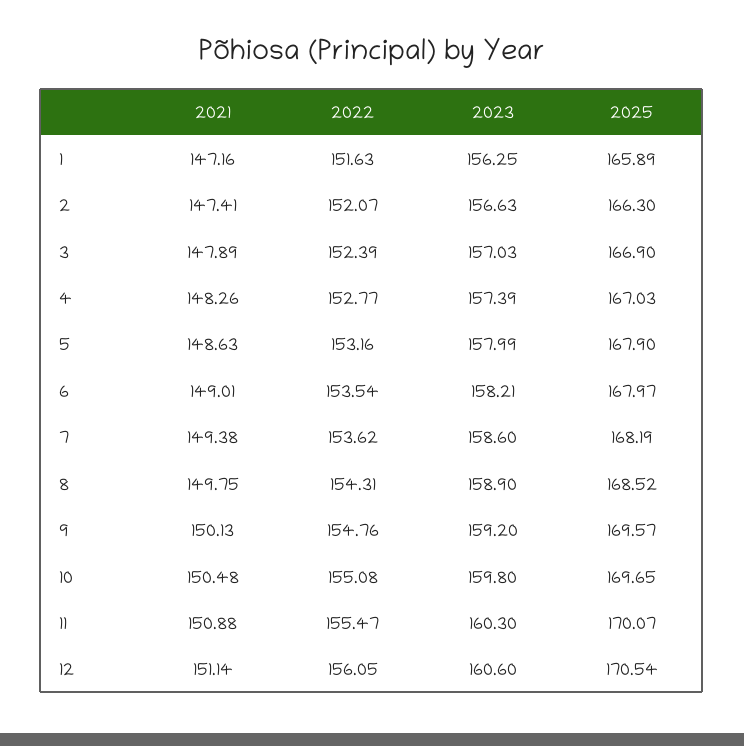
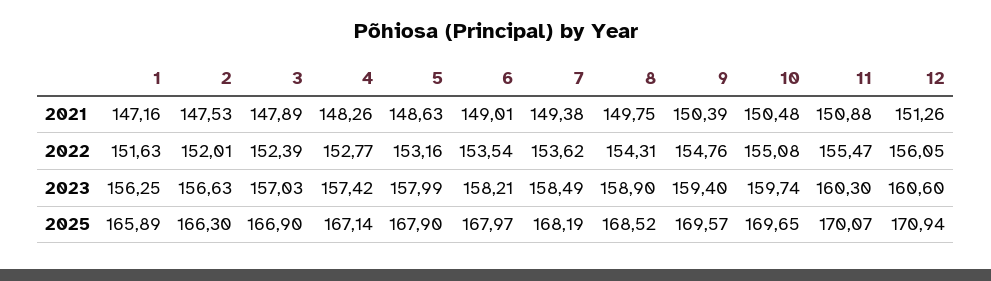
2021, 2: 147.41 -> 147.53
2022, 2: 152.07 -> 152.01
2023, 4: 157.39 -> 157.42
2025, 4: 167.03 -> 167.14
2023, 7: 158.6 -> 158.49
2021, 9: 150.13 -> 150.39
2023, 9: 159.2 -> 159.4
2023, 10: 159.8 -> 159.74
2021, 12: 151.14 -> 151.26
2025, 12: 170.54 -> 170.94

